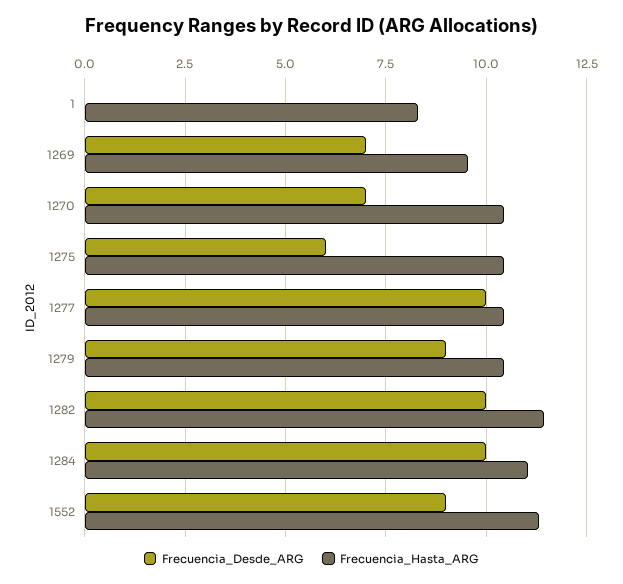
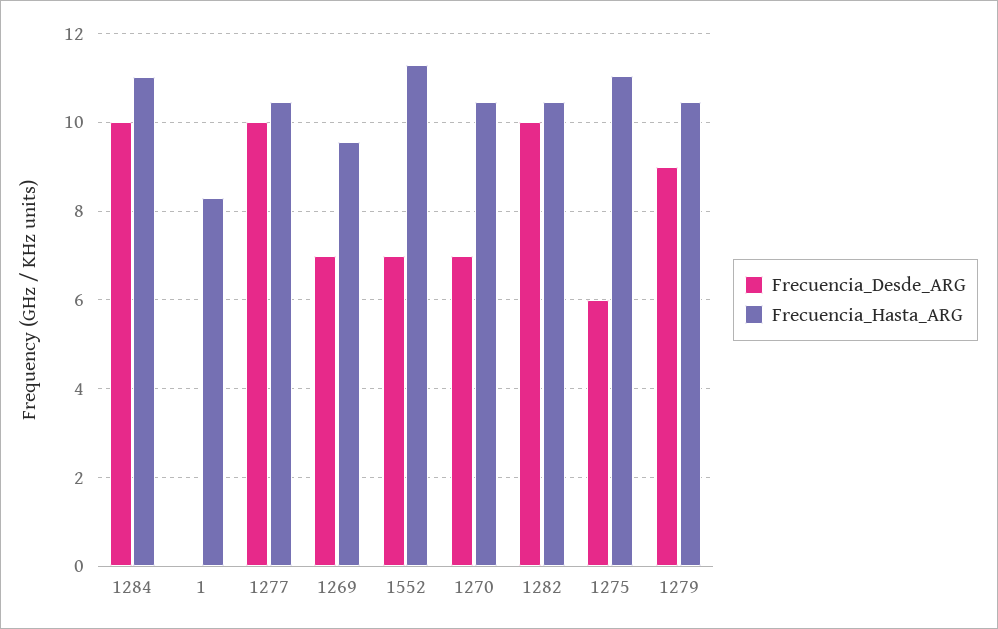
Frecuencia_Hasta_ARG, 1275: 10.5 -> 11
Frecuencia_Hasta_ARG, 1282: 11.5 -> 10.4
Frecuencia_Desde_ARG, 1552: 9 -> 7

